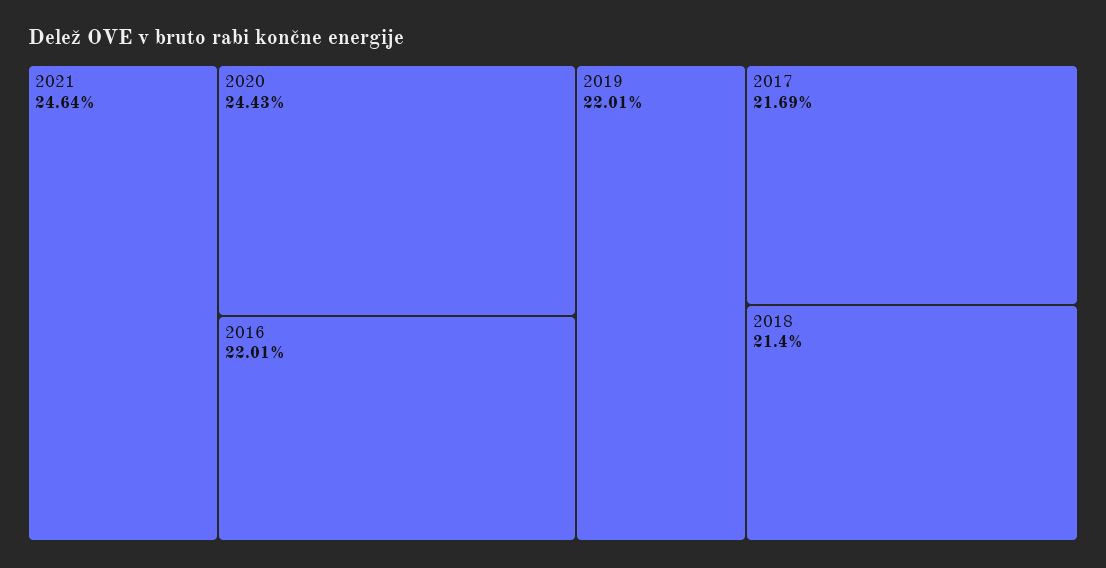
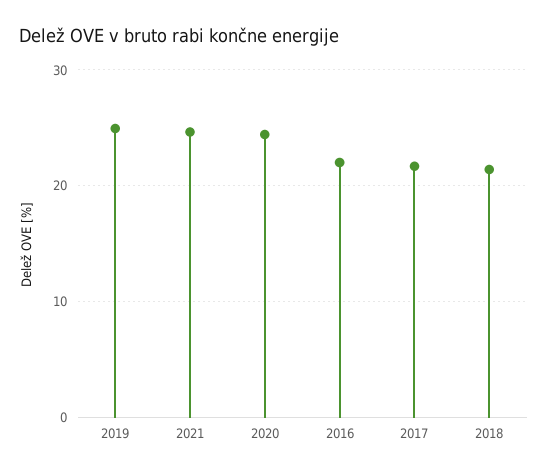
2019: 22.01 -> 25

